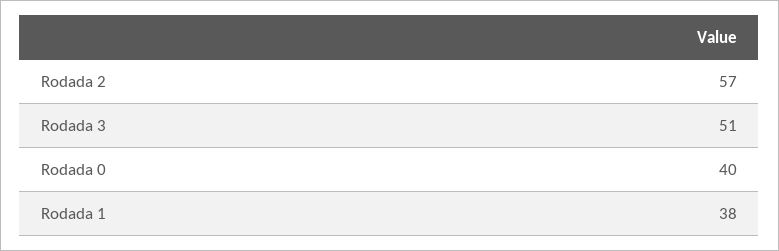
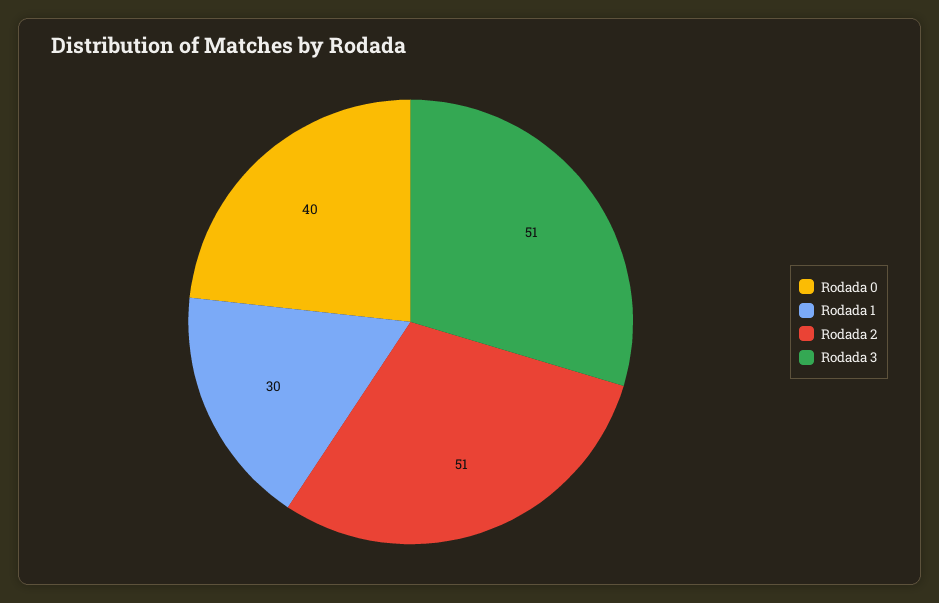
Rodada 2: 57 -> 51
Rodada 1: 38 -> 30

